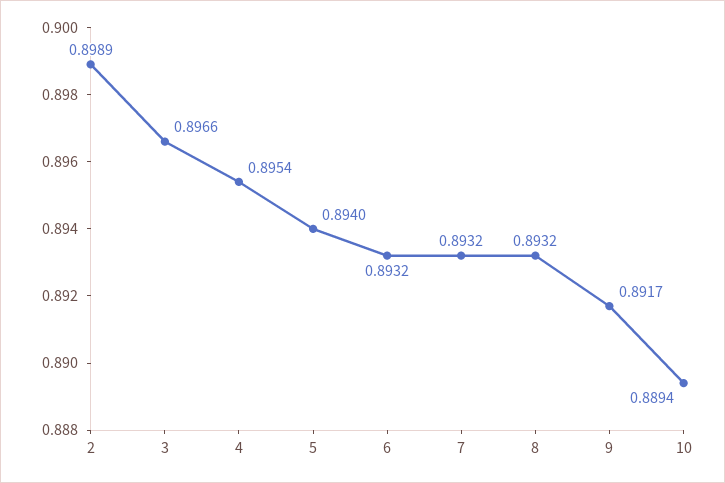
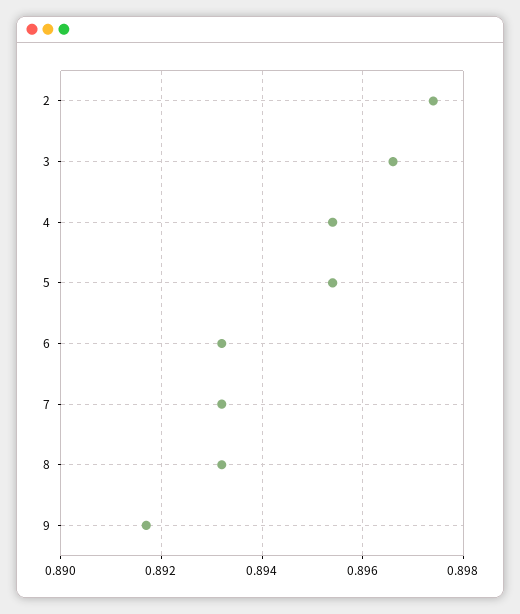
2: 0.8989 -> 0.8975
5: 0.894 -> 0.8955
10: 0.8894 -> none

